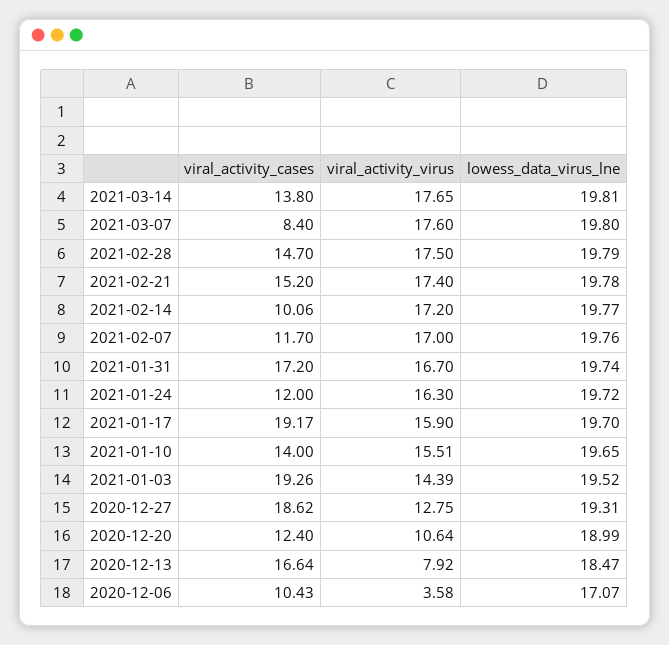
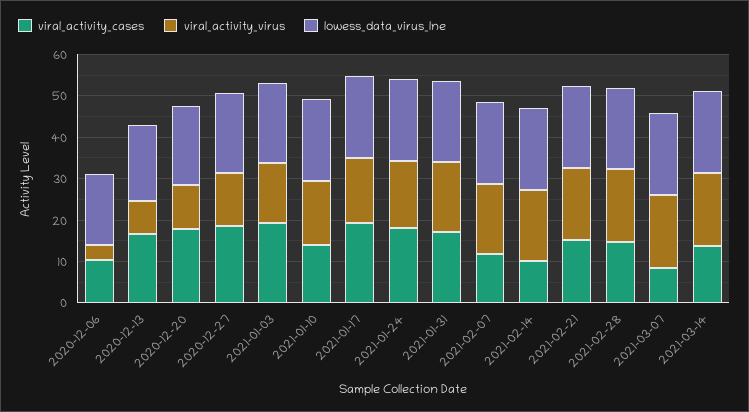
viral_activity_cases, 2021-01-24: 12 -> 18
viral_activity_cases, 2020-12-20: 12.4 -> 18

